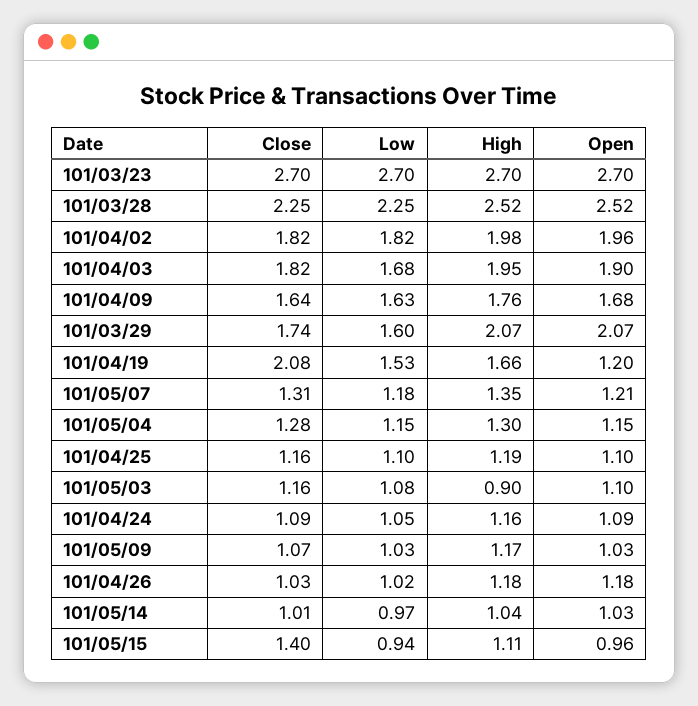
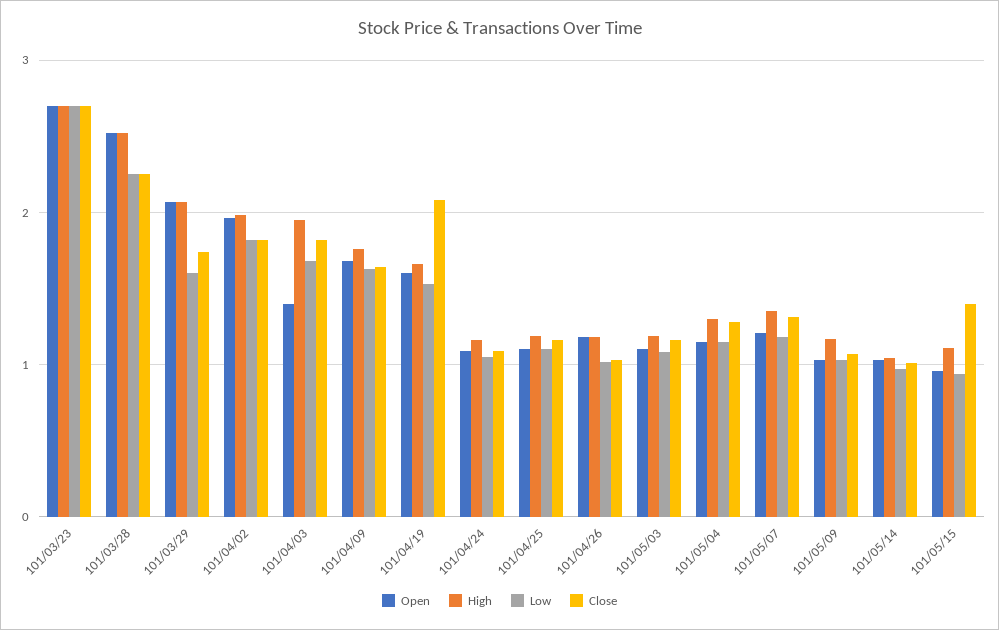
Open, 101/04/03: 1.9 -> 1.4
Open, 101/04/19: 1.2 -> 1.6
High, 101/05/03: 0.9 -> 1.2

